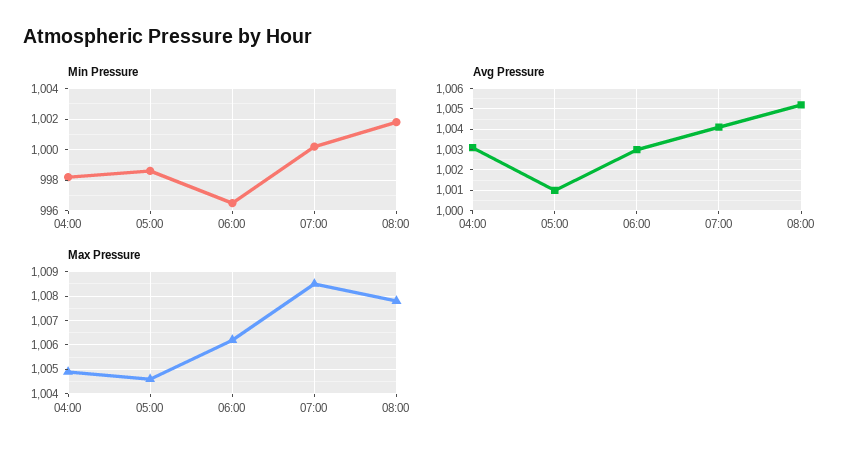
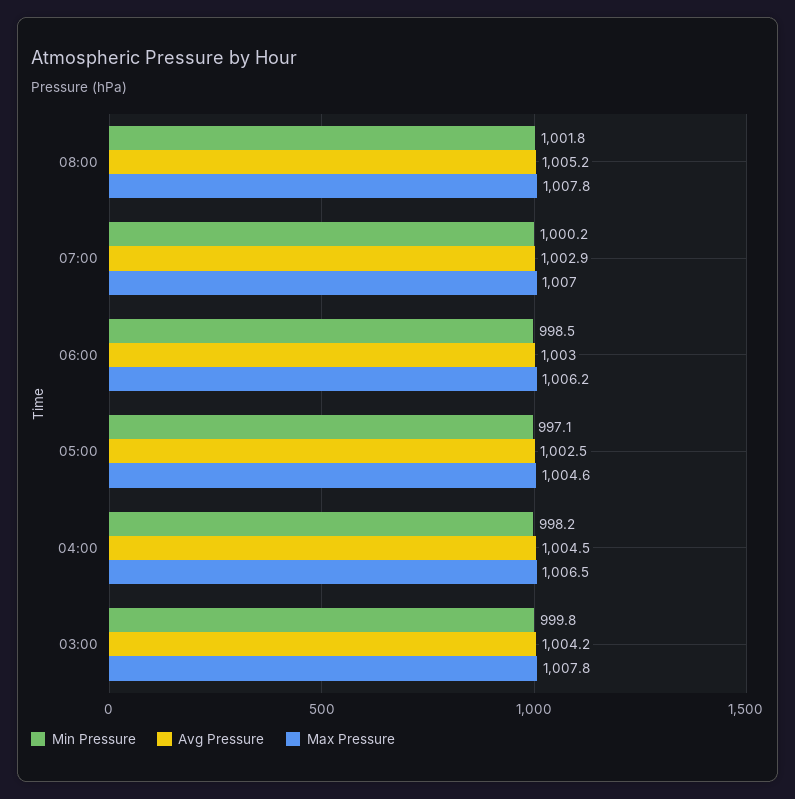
Min Pressure, 05:00: 998.5 -> 997.1
Min Pressure, 06:00: 996.5 -> 998.5
Avg Pressure, 04:00: 1003 -> 1004.5
Avg Pressure, 05:00: 1001 -> 1002.5
Avg Pressure, 07:00: 1004 -> 1002.9
Max Pressure, 04:00: 1005 -> 1006.5
Max Pressure, 07:00: 1008.5 -> 1007
Min Pressure, 03:00: none -> 999.8
Avg Pressure, 03:00: none -> 1004.2
Max Pressure, 03:00: none -> 1007.8

